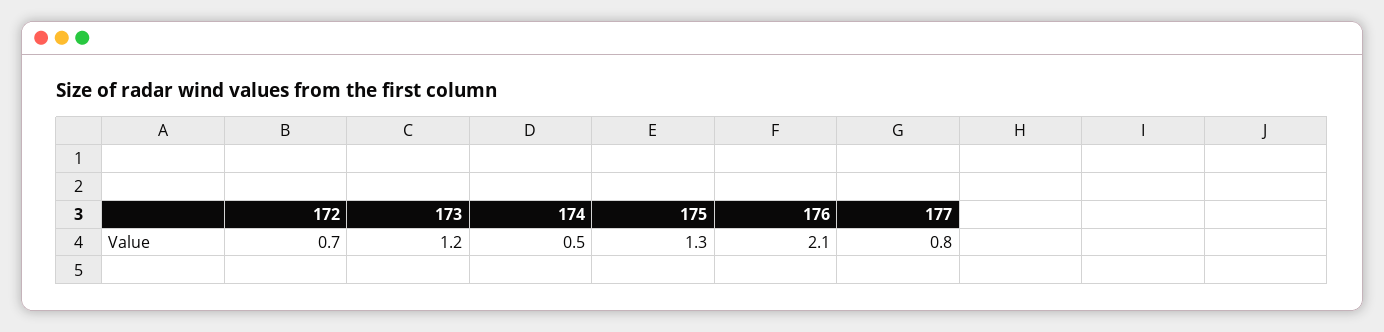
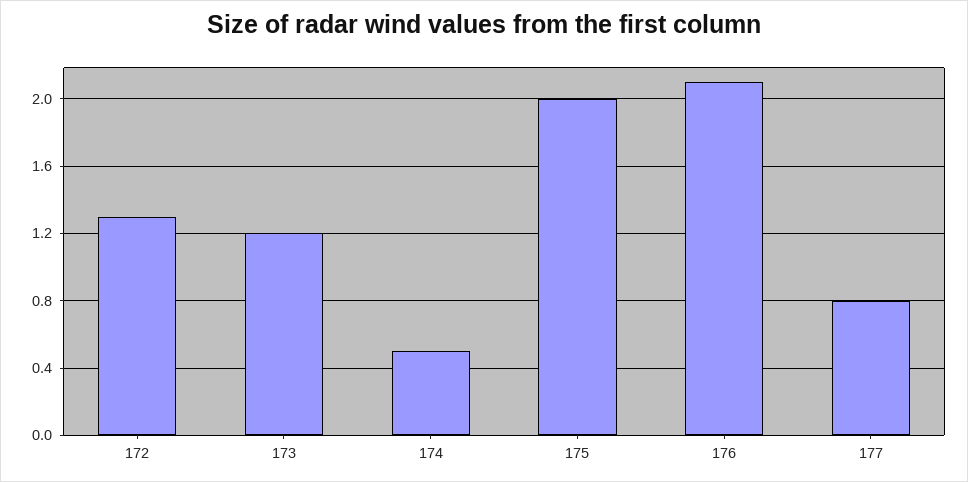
172: 0.7 -> 1.3
175: 1.3 -> 2

